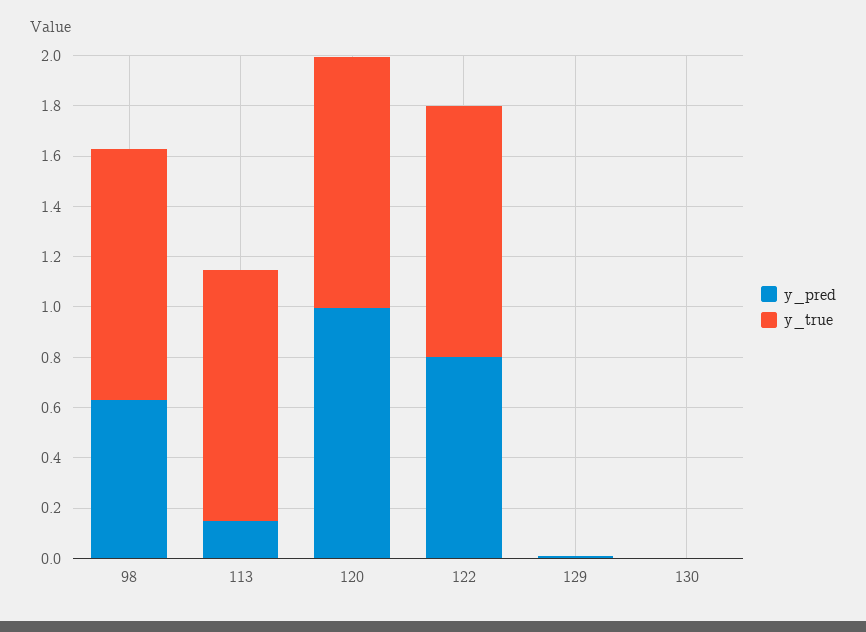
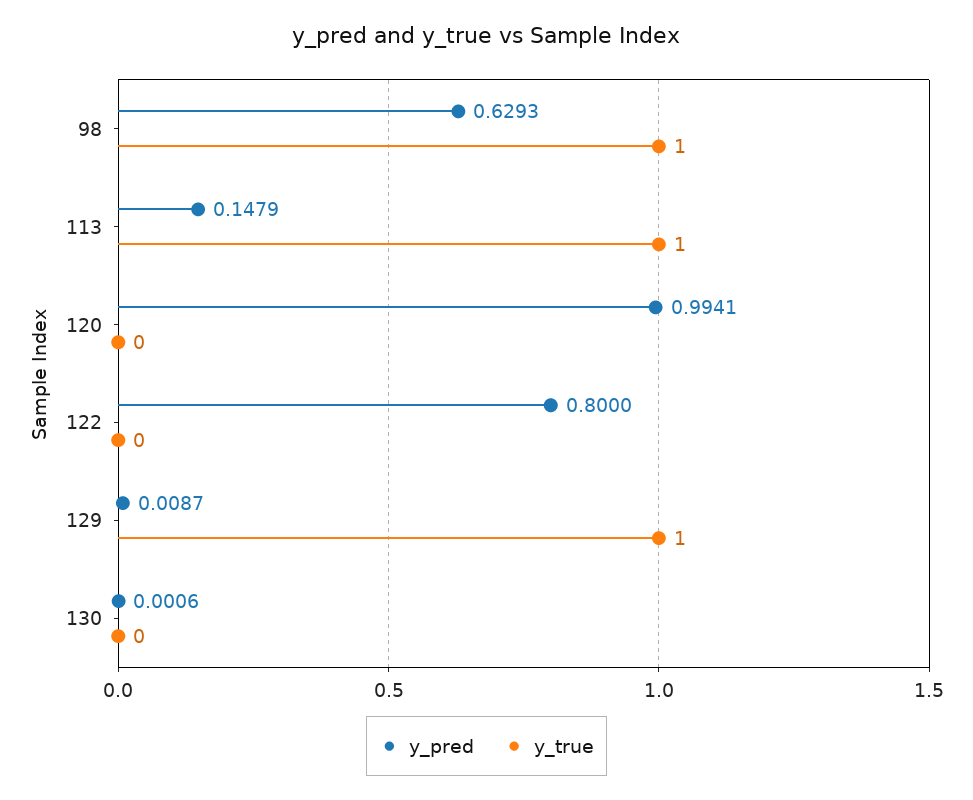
y_true, 120: 1 -> 0
y_true, 122: 1 -> 0
y_true, 129: 0 -> 1

